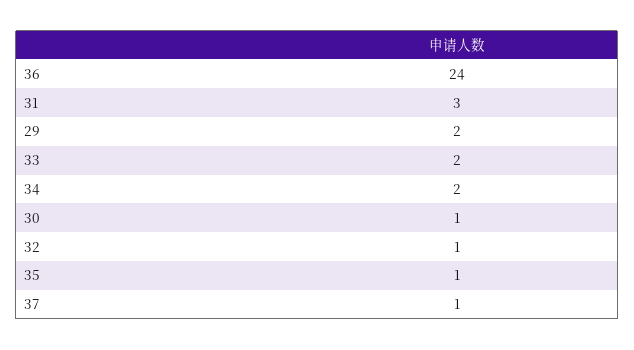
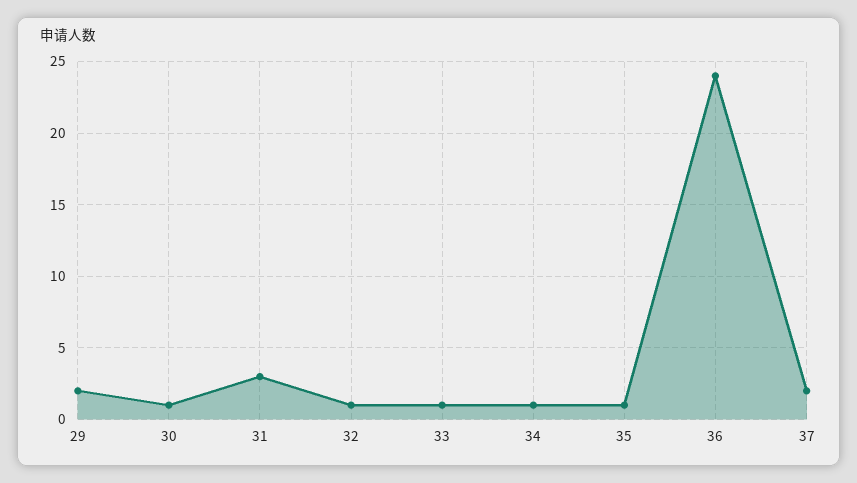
33: 2 -> 1
34: 2 -> 1
37: 1 -> 2

